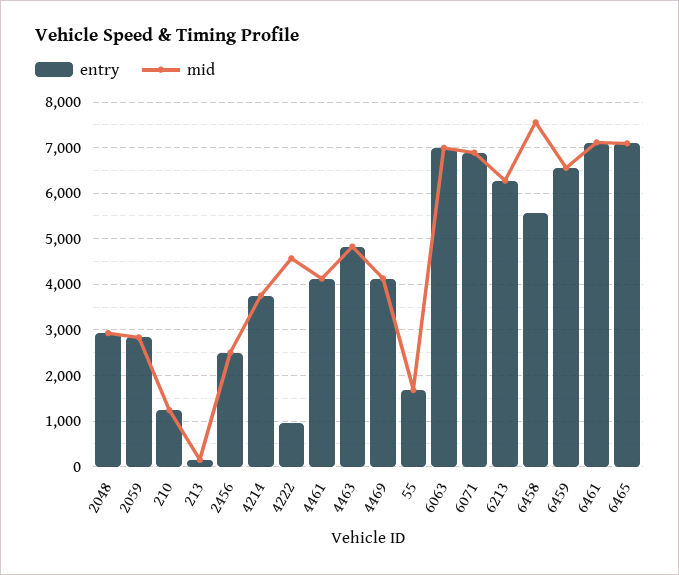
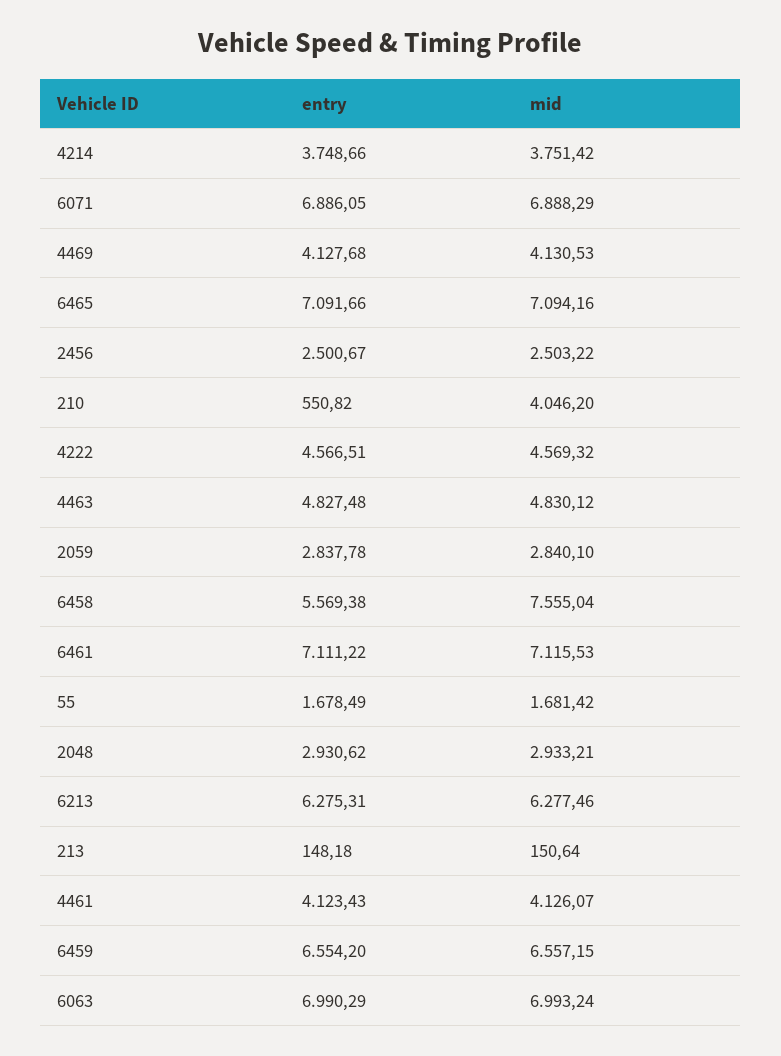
entry, 210: 1200 -> 550.82
mid, 210: 1200 -> 4046.2
entry, 4222: 1000 -> 4566.51

